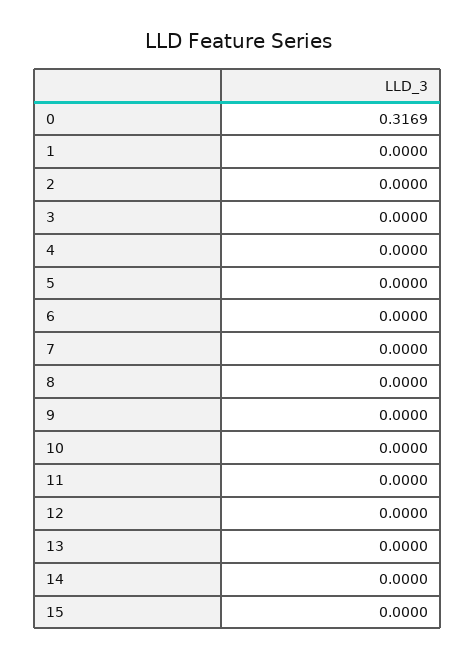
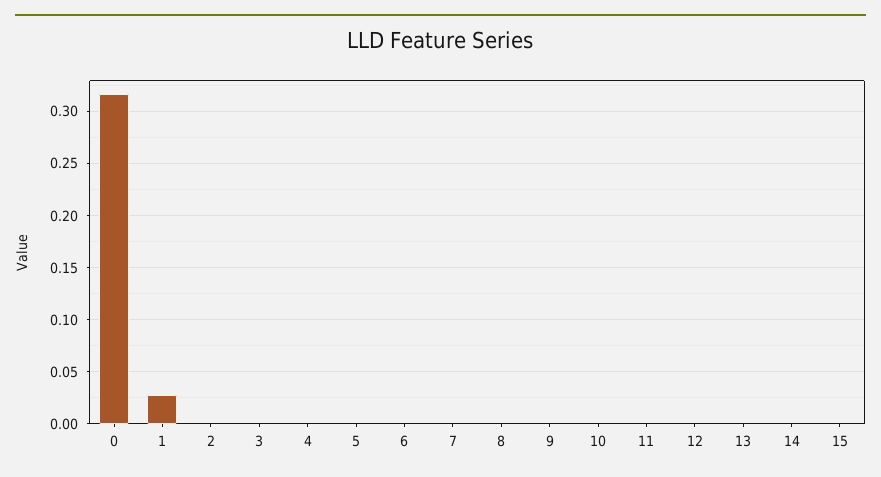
1: 0 -> 0.03

